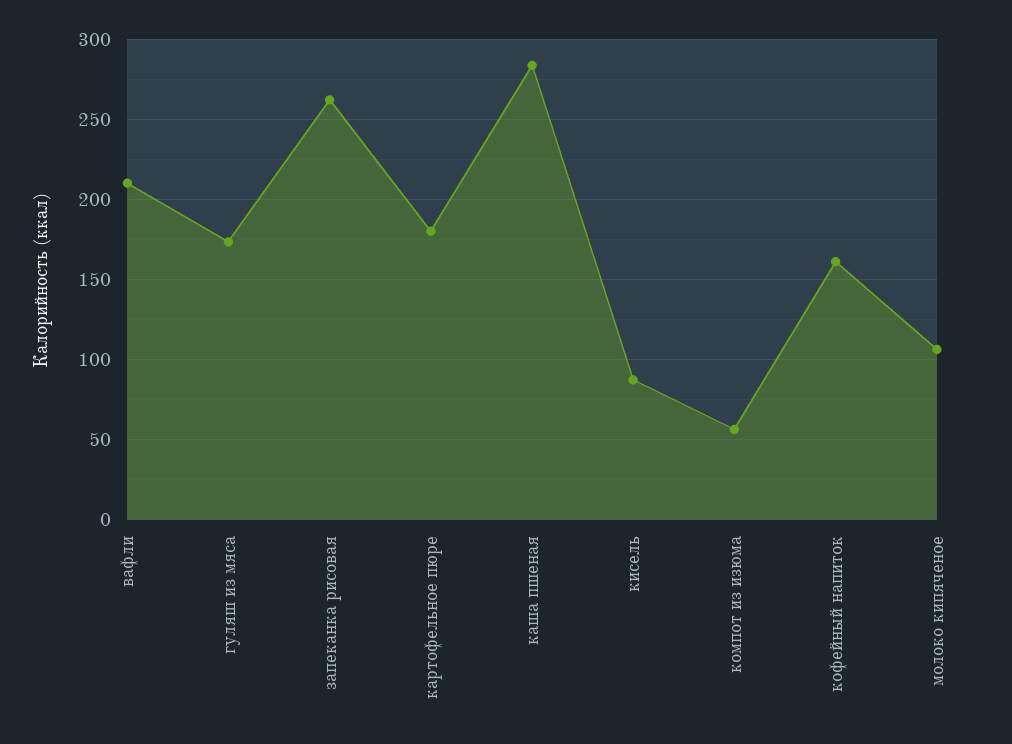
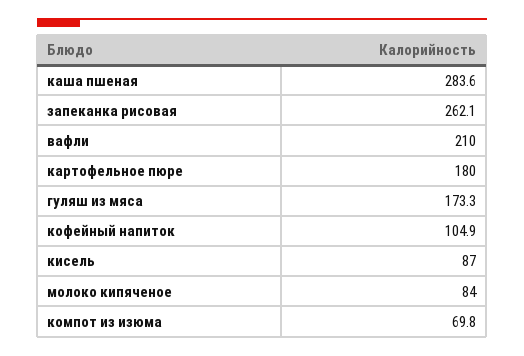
компот из изюма: 55 -> 69.8
кофейный напиток: 160 -> 104.9
молоко кипяченое: 105 -> 84

